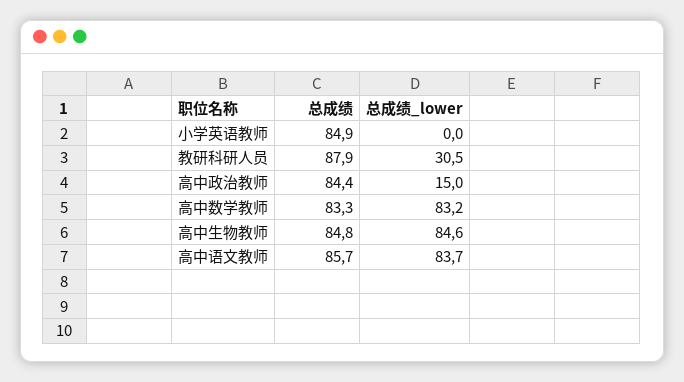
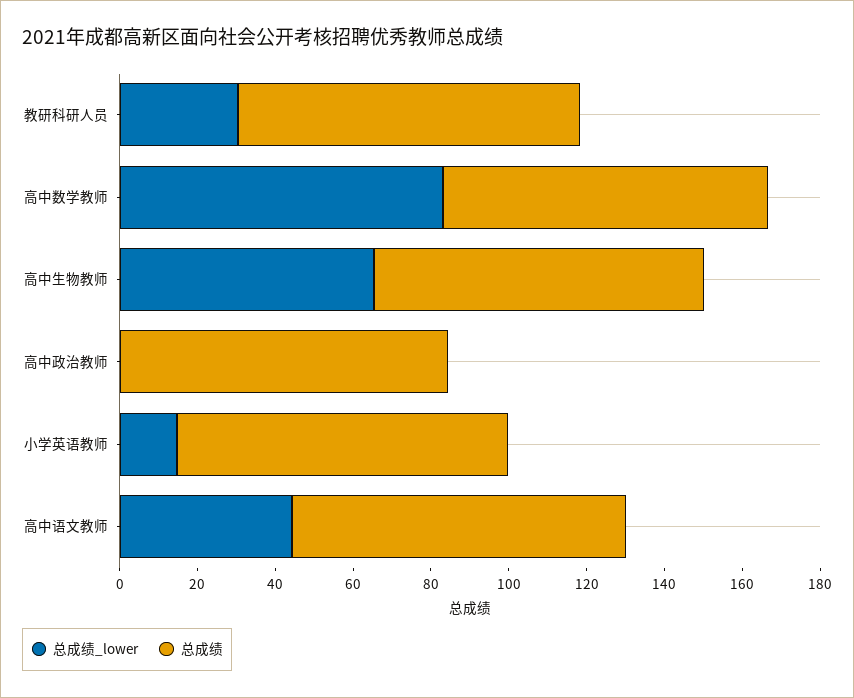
总成绩_lower, 小学英语教师: 0 -> 15
总成绩_lower, 高中政治教师: 15 -> 0
总成绩_lower, 高中生物教师: 84.6 -> 65
总成绩_lower, 高中语文教师: 83.7 -> 45

